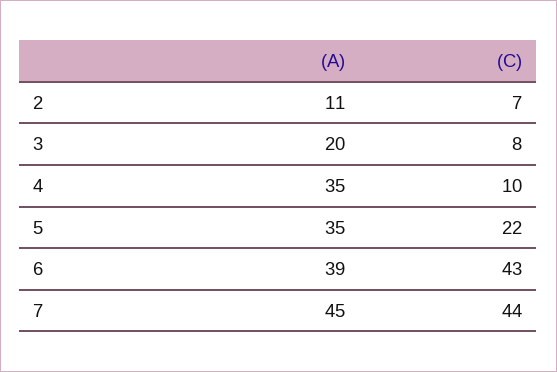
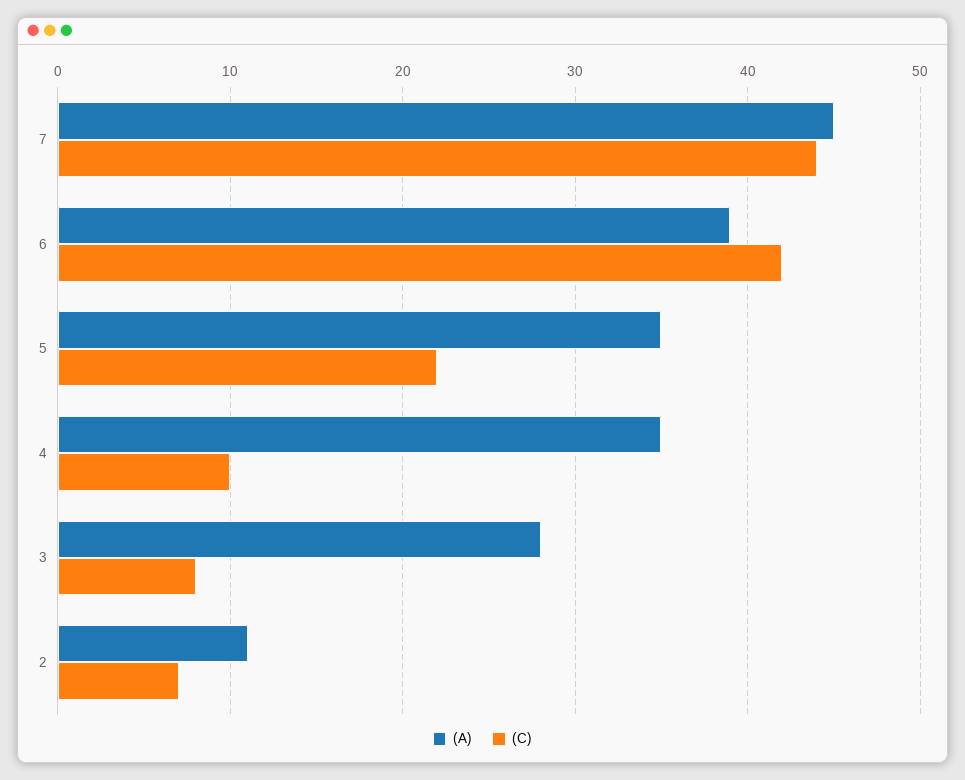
(A), 3: 20 -> 28
(C), 6: 43 -> 42

